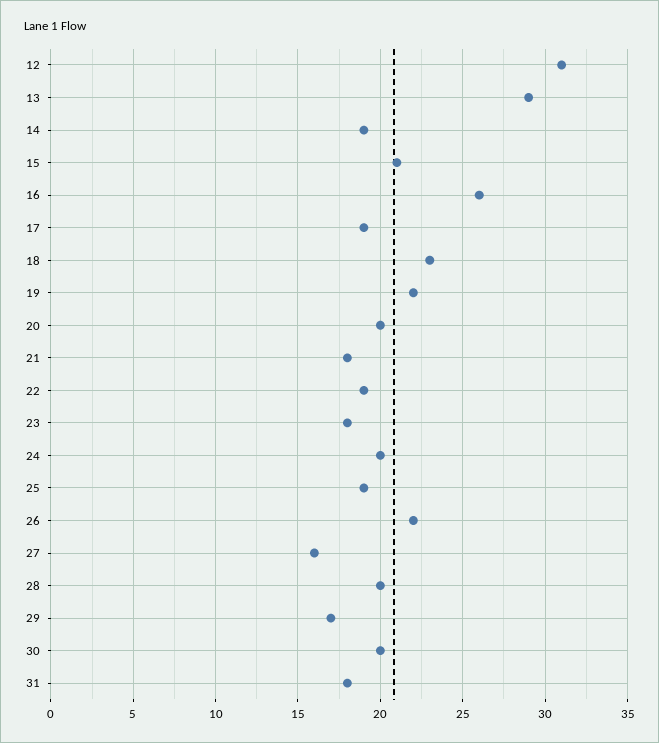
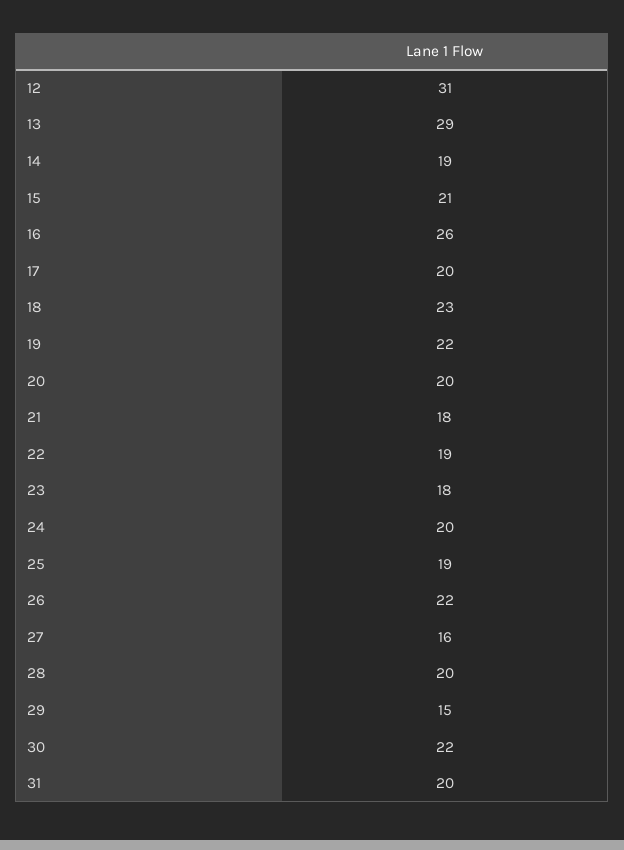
17: 19 -> 20
29: 17 -> 15
30: 20 -> 22
31: 18 -> 20

